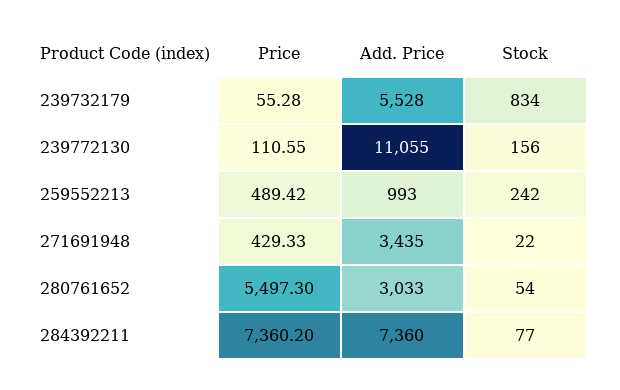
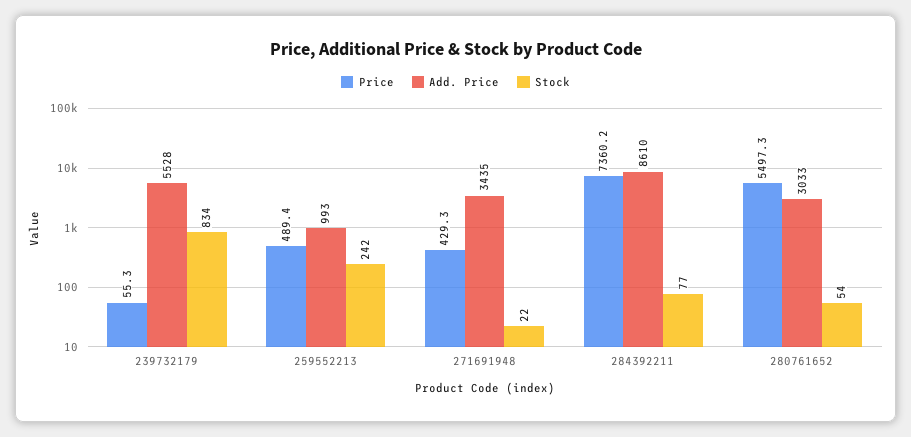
Price, 239772130: 110.55 -> none
Add. Price, 239772130: 11055 -> none
Stock, 239772130: 156 -> none
Add. Price, 284392211: 7360 -> 8610

